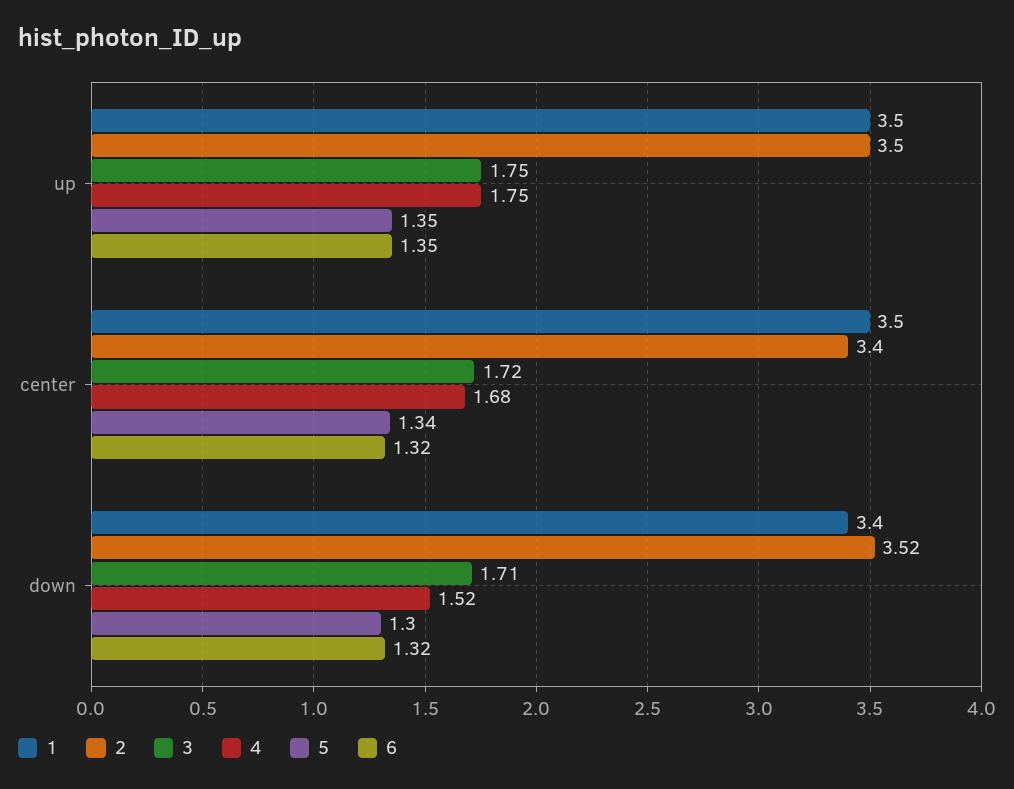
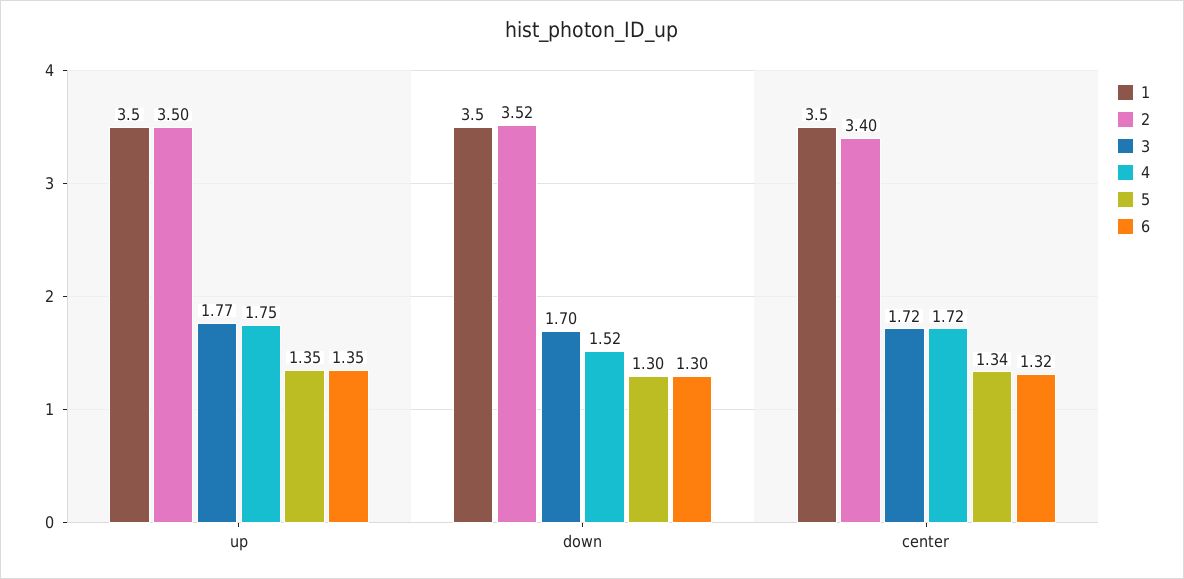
3, up: 1.75 -> 1.77
4, center: 1.68 -> 1.72
1, down: 3.4 -> 3.5
3, down: 1.71 -> 1.7
6, down: 1.32 -> 1.3

